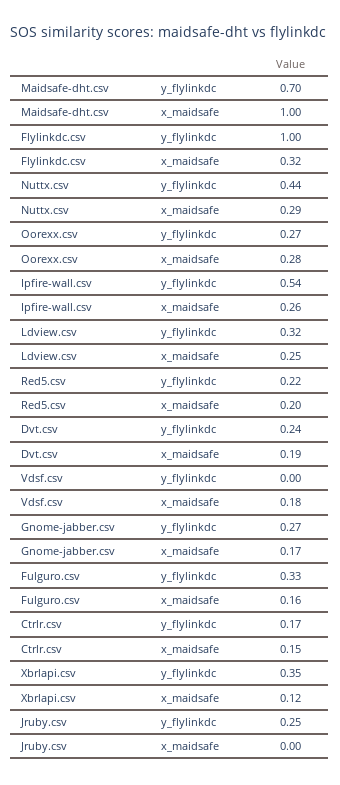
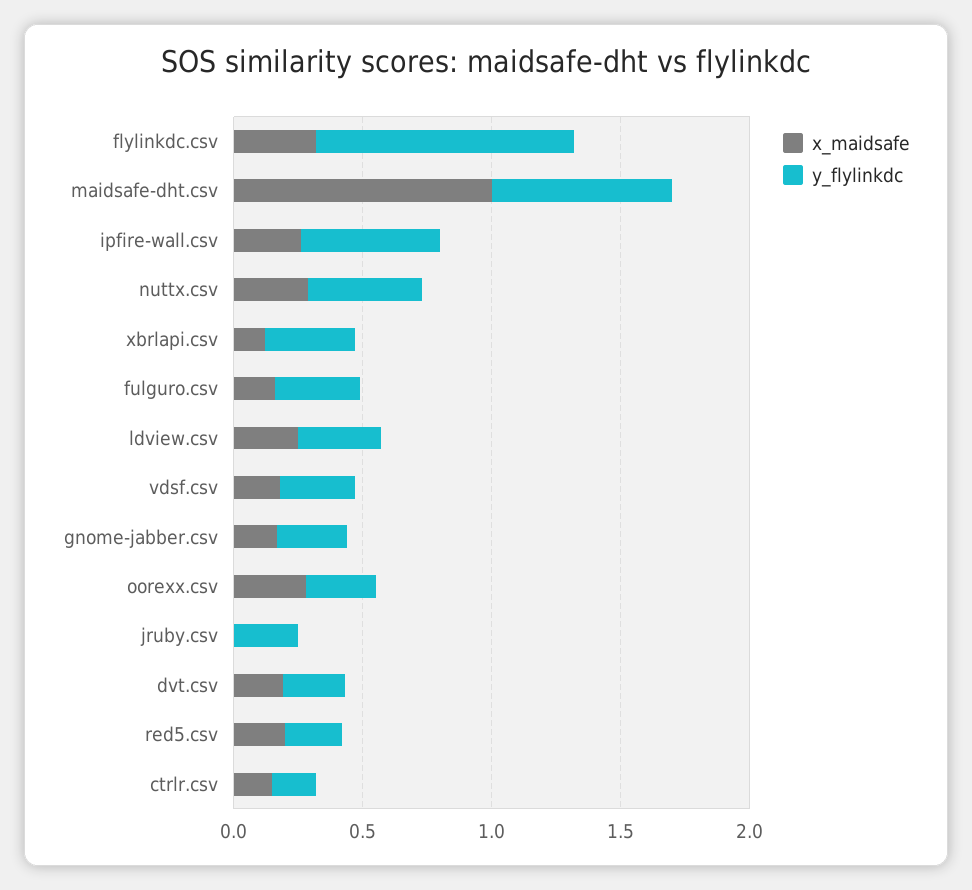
y_flylinkdc, Vdsf.csv: 0 -> 0.3

